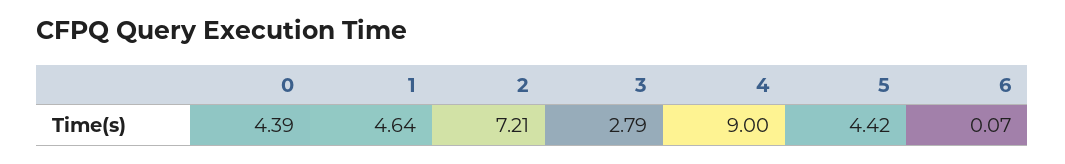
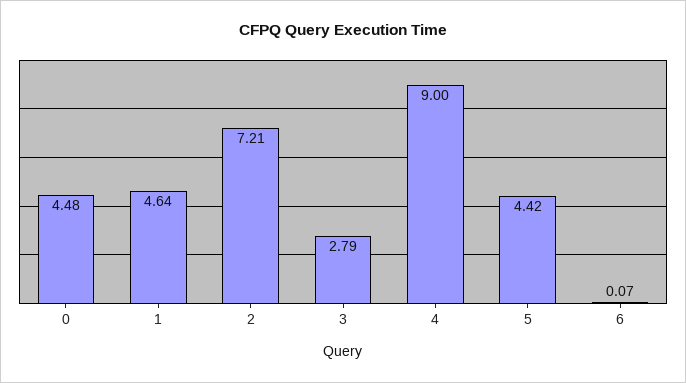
0: 4.39 -> 4.48

